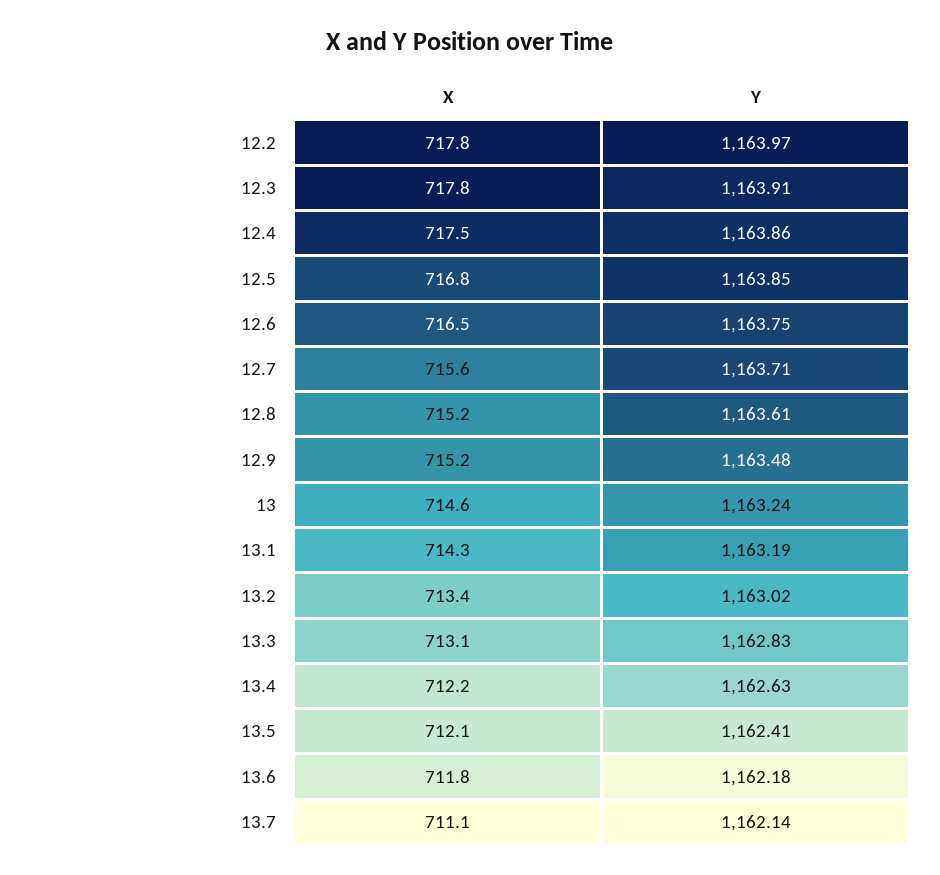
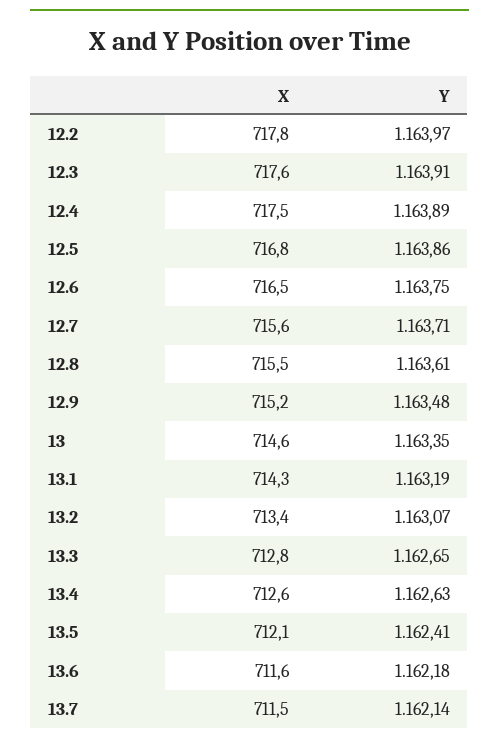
X, 12.3: 717.8 -> 717.6
Y, 12.4: 1163.86 -> 1163.89
Y, 12.5: 1163.85 -> 1163.86
X, 12.8: 715.2 -> 715.5
Y, 13: 1163.24 -> 1163.35
Y, 13.2: 1163.02 -> 1163.07
X, 13.3: 713.1 -> 712.8
Y, 13.3: 1162.83 -> 1162.65
X, 13.4: 712.2 -> 712.6
X, 13.6: 711.8 -> 711.6
X, 13.7: 711.1 -> 711.5

